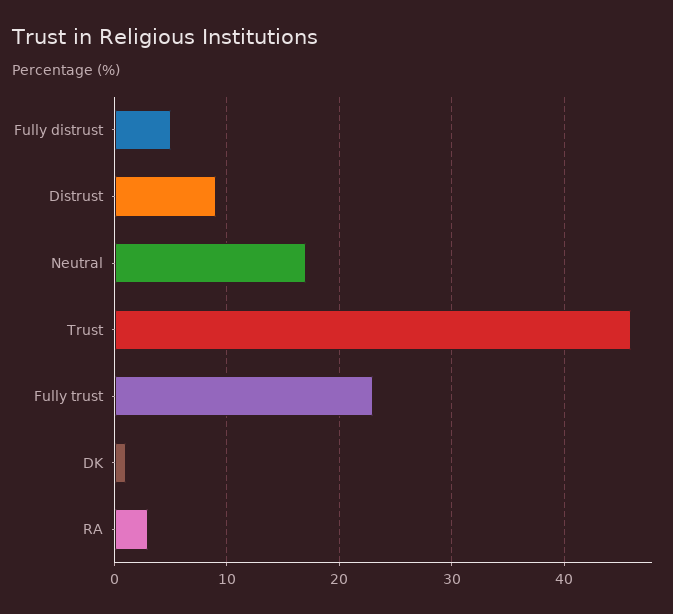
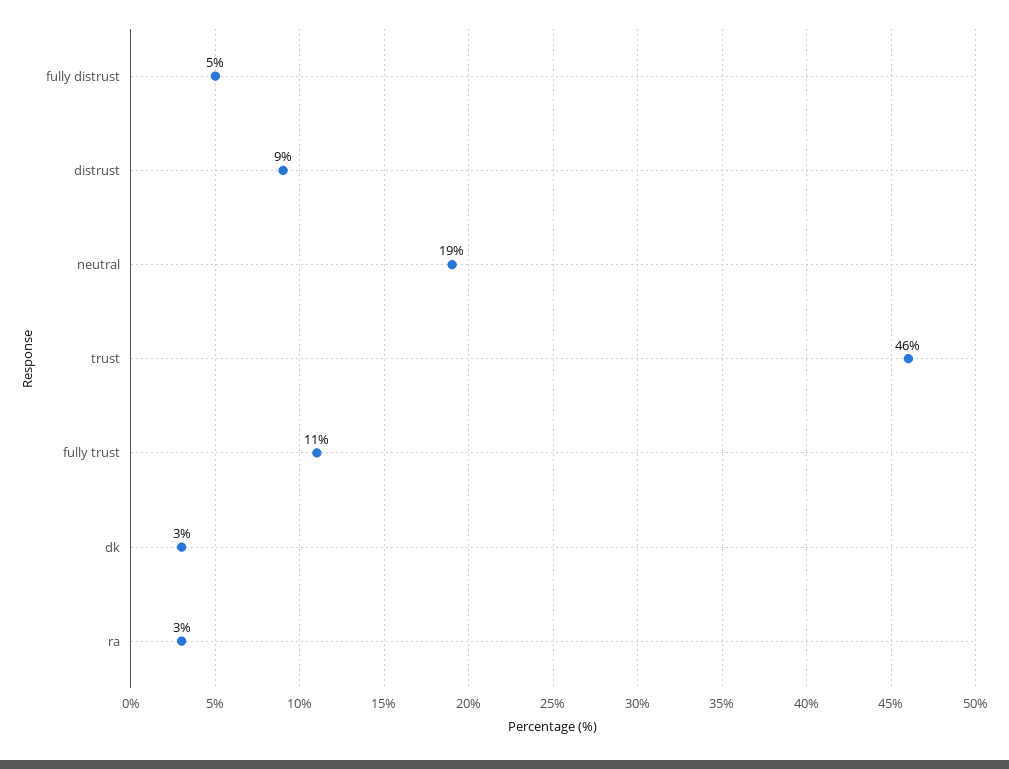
Neutral: 17 -> 19
Fully trust: 23 -> 11
DK: 1 -> 3

